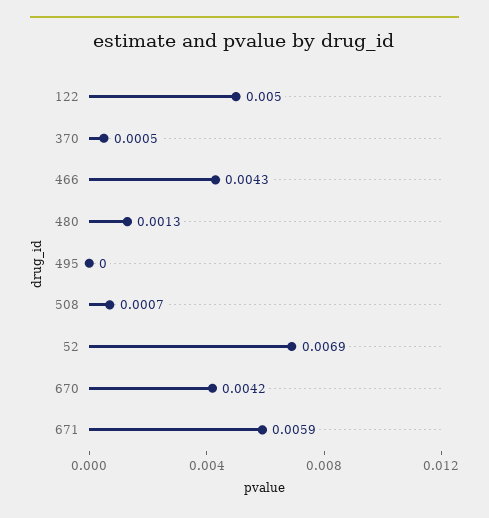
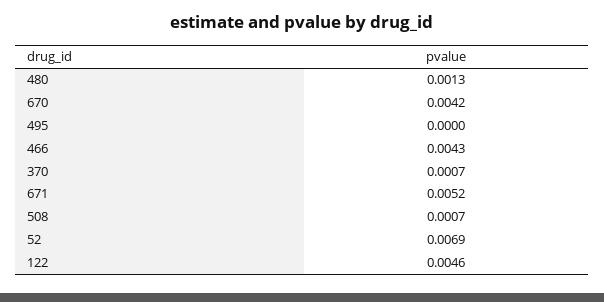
122: 0.005 -> 0.0046
370: 0.0005 -> 0.0007
671: 0.0059 -> 0.0052

